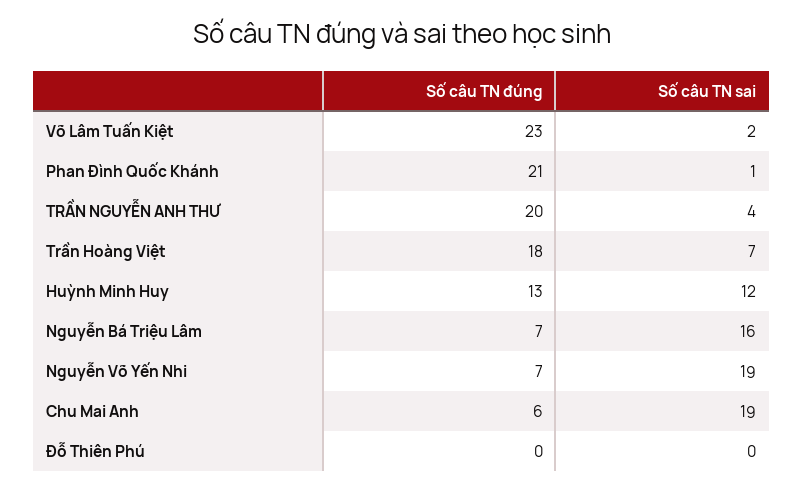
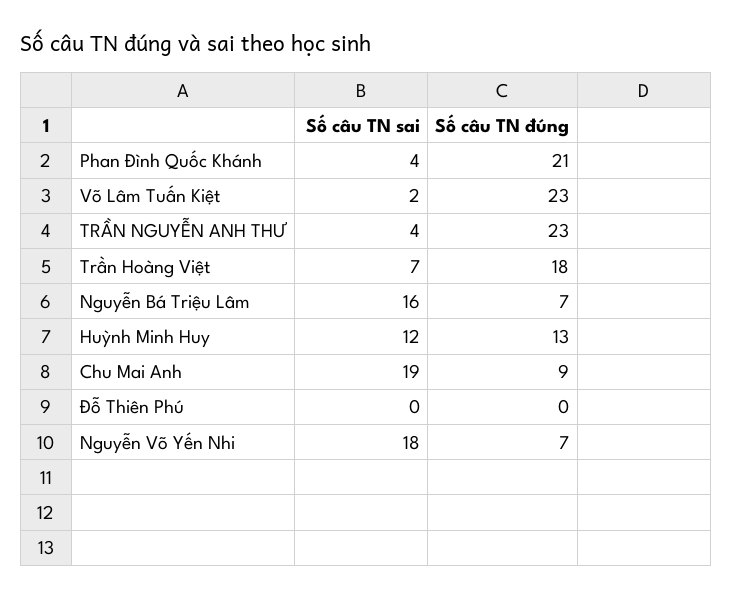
Số câu TN sai, Phan Đình Quốc Khánh: 1 -> 4
Số câu TN đúng, TRẦN NGUYỄN ANH THƯ: 20 -> 23
Số câu TN sai, Nguyễn Võ Yến Nhi: 19 -> 18
Số câu TN đúng, Chu Mai Anh: 6 -> 9

